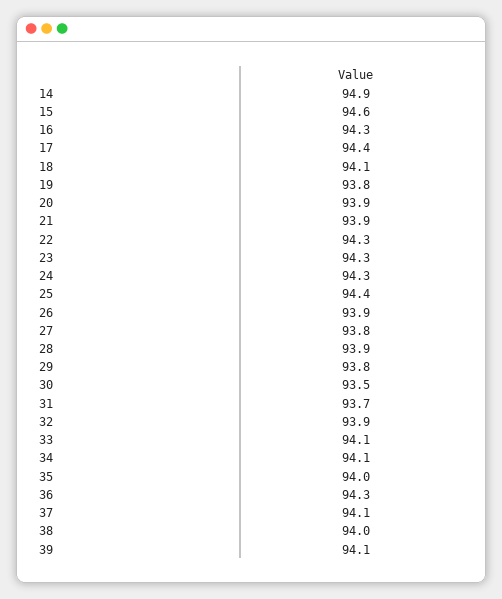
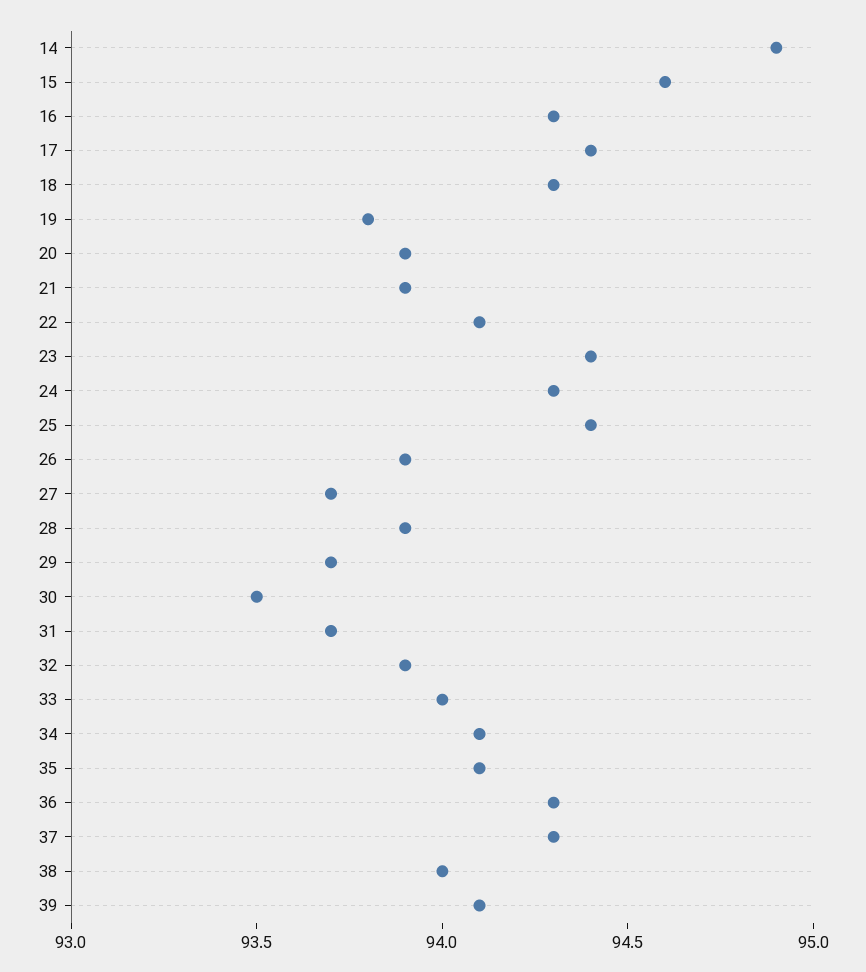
18: 94.1 -> 94.3
22: 94.3 -> 94.1
23: 94.3 -> 94.4
27: 93.8 -> 93.7
29: 93.8 -> 93.7
33: 94.1 -> 94
35: 94 -> 94.1
37: 94.1 -> 94.3

